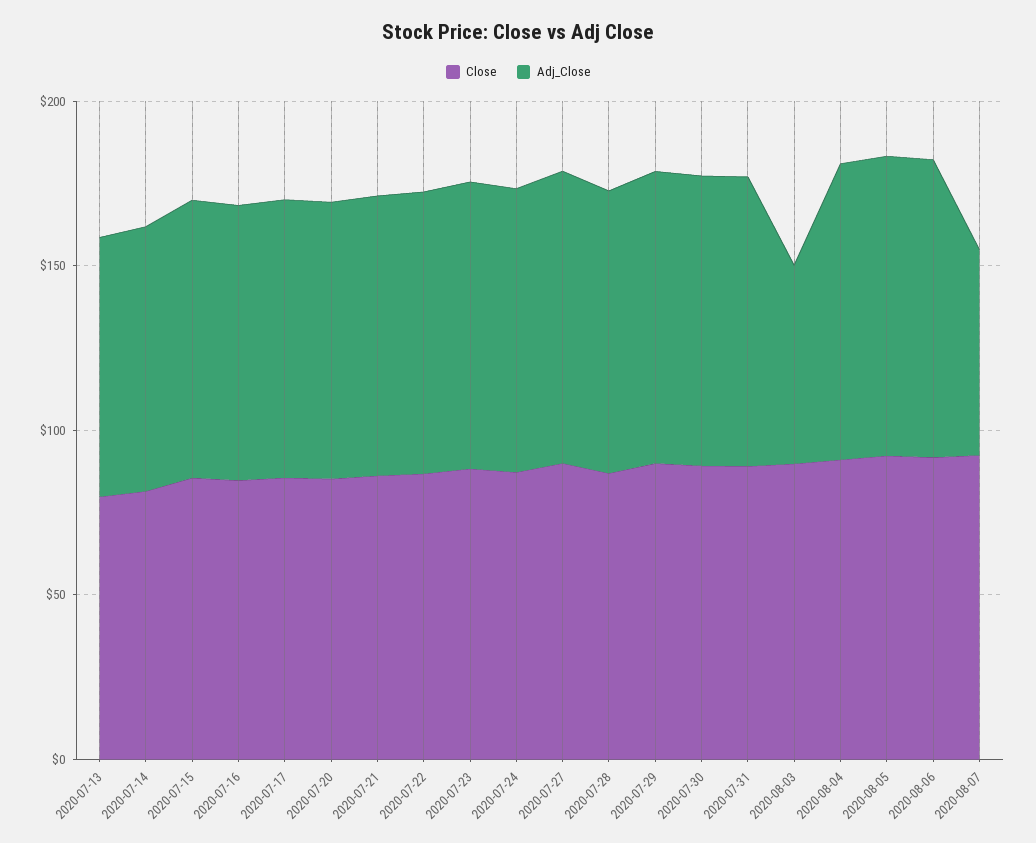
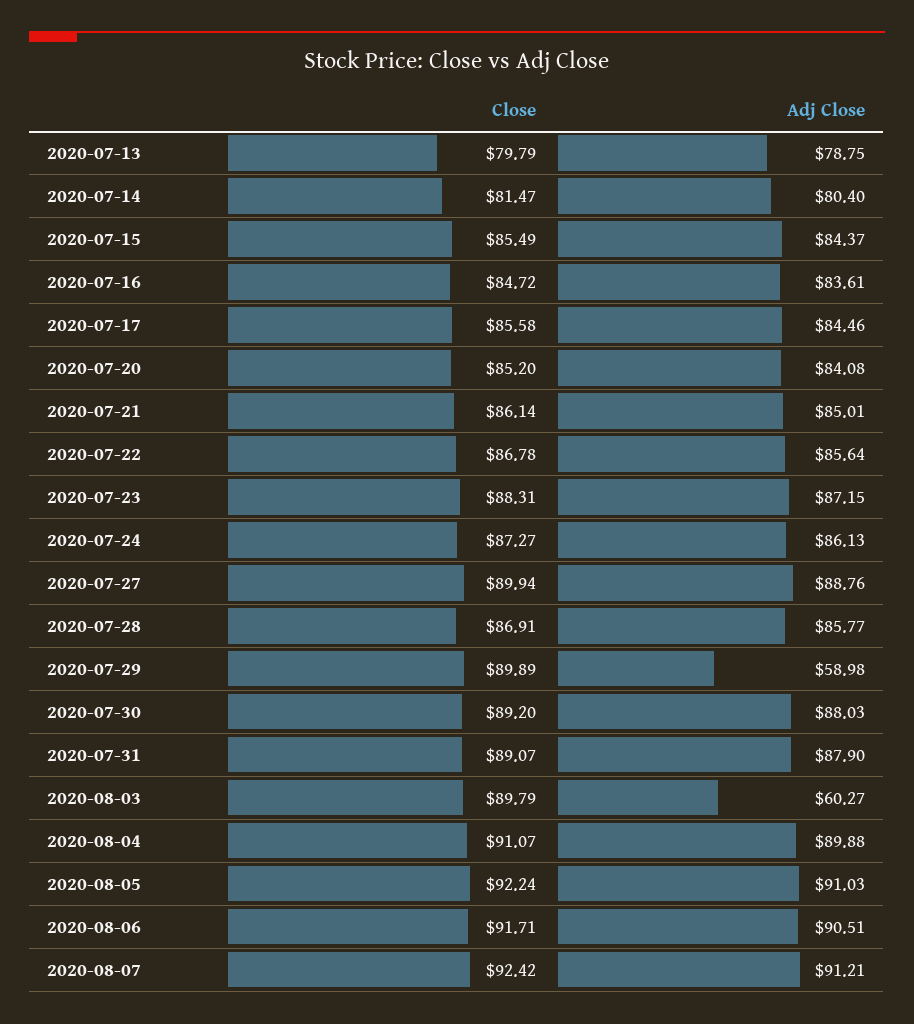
Adj_Close, 2020-07-29: 90 -> 58.98
Adj_Close, 2020-08-07: 60 -> 91.21

